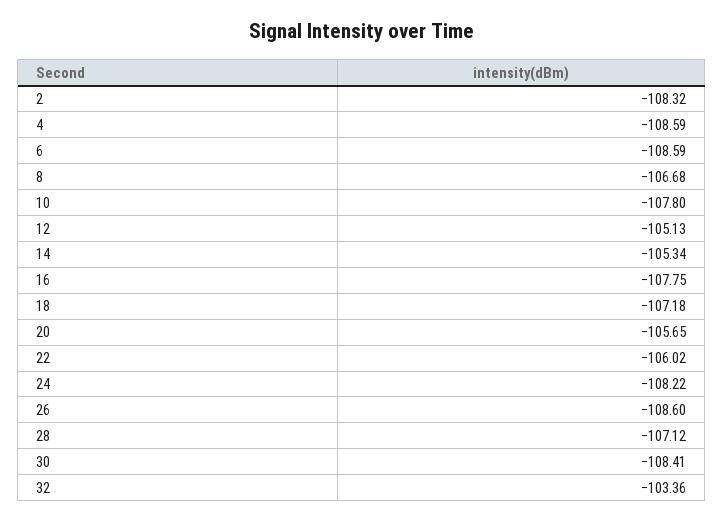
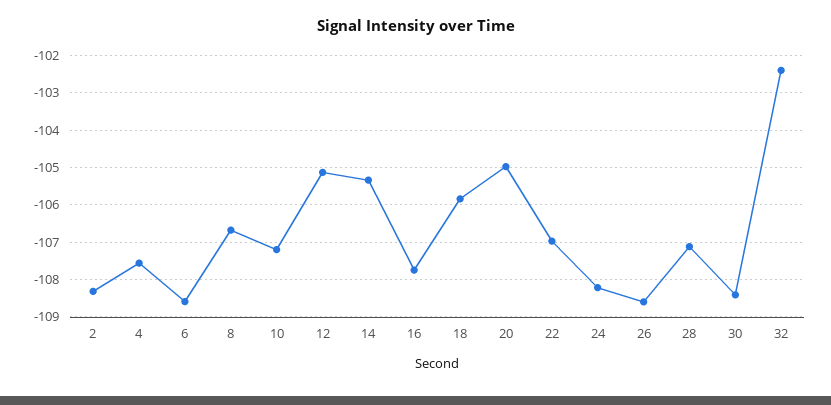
4: -108.59 -> -107.6
10: -107.8 -> -107.2
18: -107.18 -> -105.8
20: -105.65 -> -105
22: -106.02 -> -107
32: -103.36 -> -102.4

